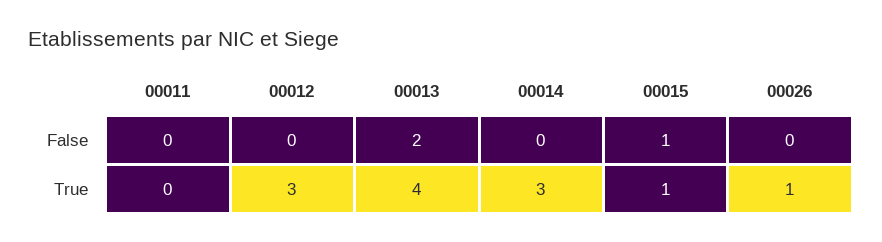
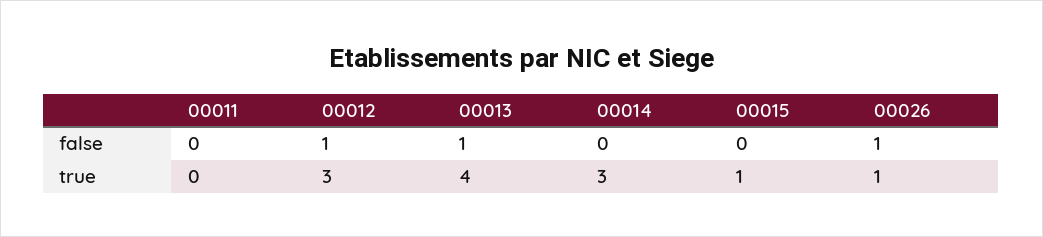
00012, False: 0 -> 1
00013, False: 2 -> 1
00015, False: 1 -> 0
00026, False: 0 -> 1

